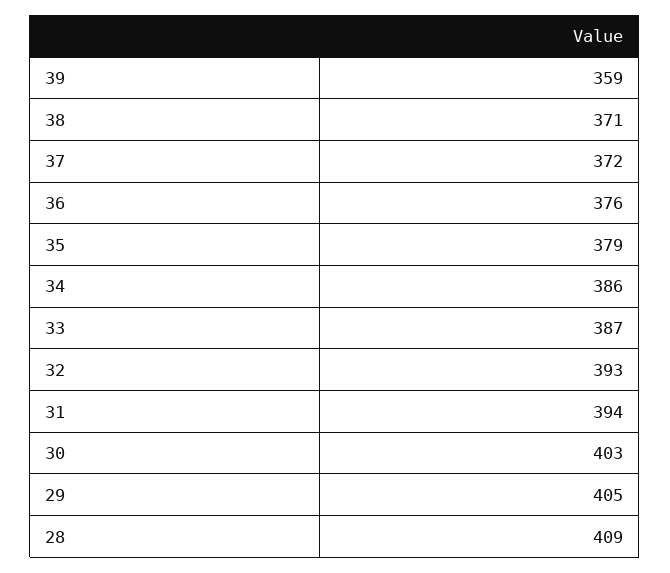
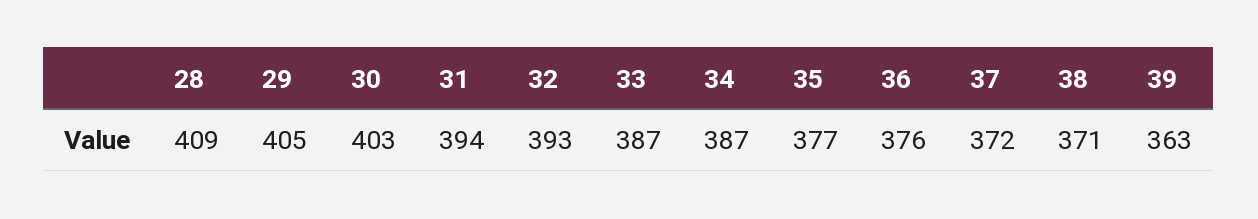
39: 359 -> 363
35: 379 -> 377
34: 386 -> 387

